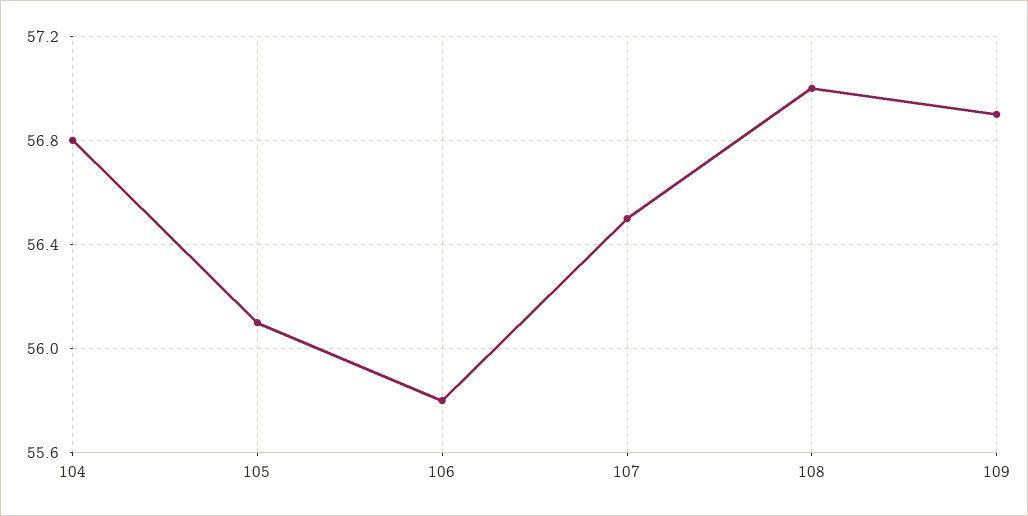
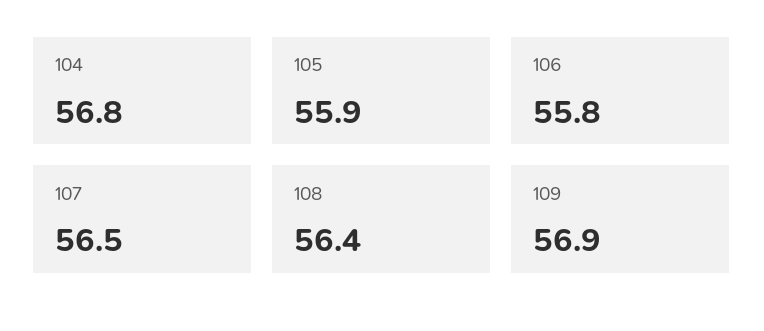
105: 56.1 -> 55.9
108: 57 -> 56.4

